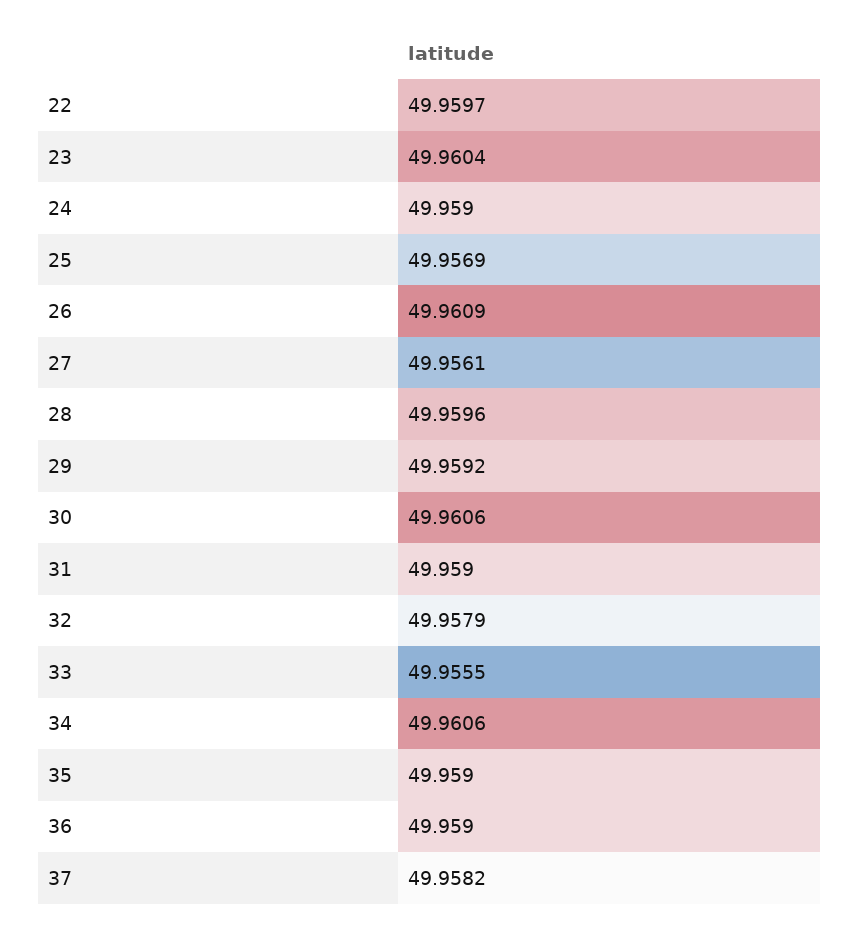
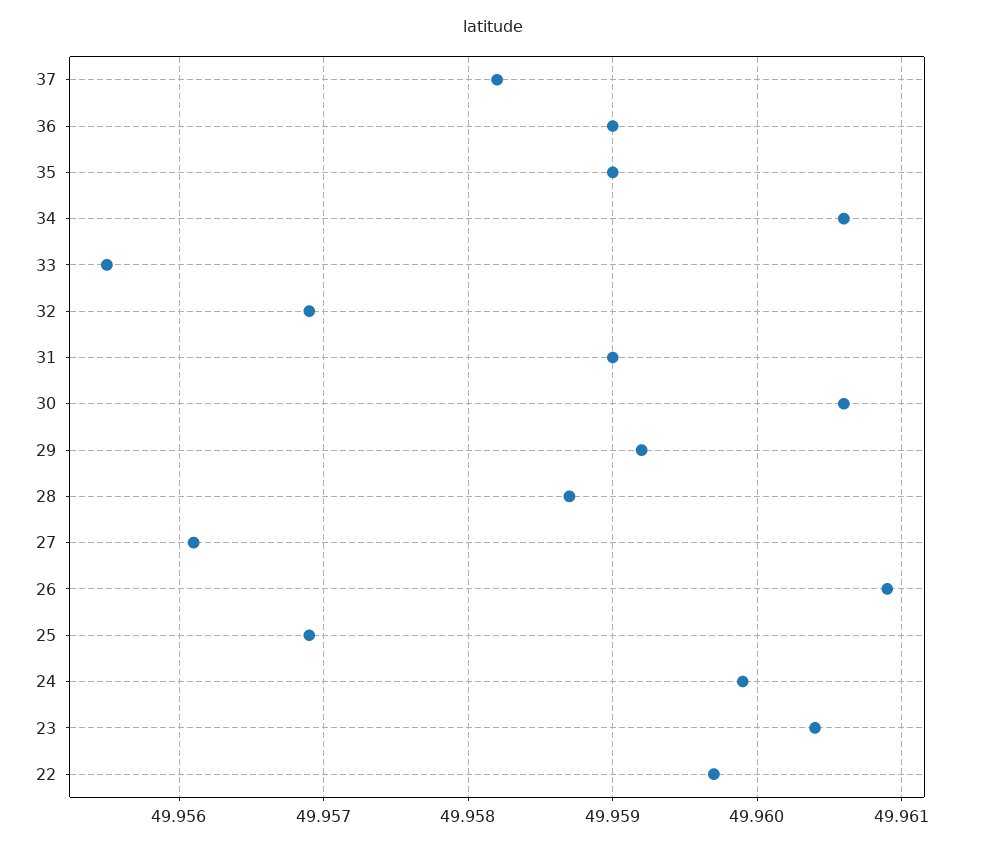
24: 49.959 -> 49.9599
28: 49.9596 -> 49.9587
32: 49.9579 -> 49.9569

